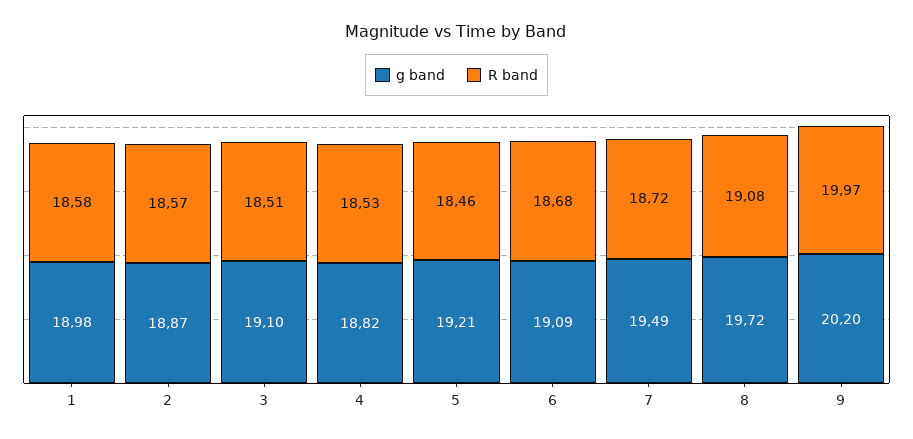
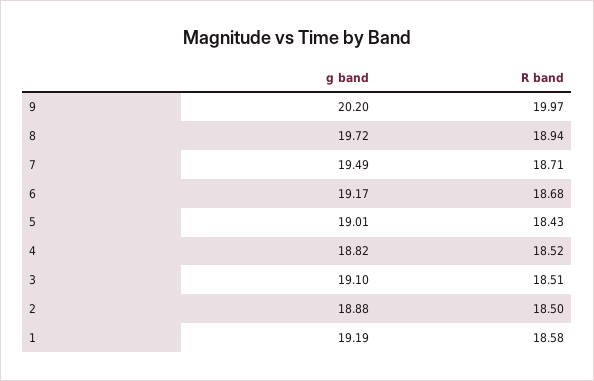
g band, 1: 18.98 -> 19.19
g band, 2: 18.87 -> 18.88
R band, 2: 18.57 -> 18.5
R band, 4: 18.53 -> 18.52
g band, 5: 19.21 -> 19.01
R band, 5: 18.46 -> 18.43
g band, 6: 19.09 -> 19.17
R band, 7: 18.72 -> 18.71
R band, 8: 19.08 -> 18.94

